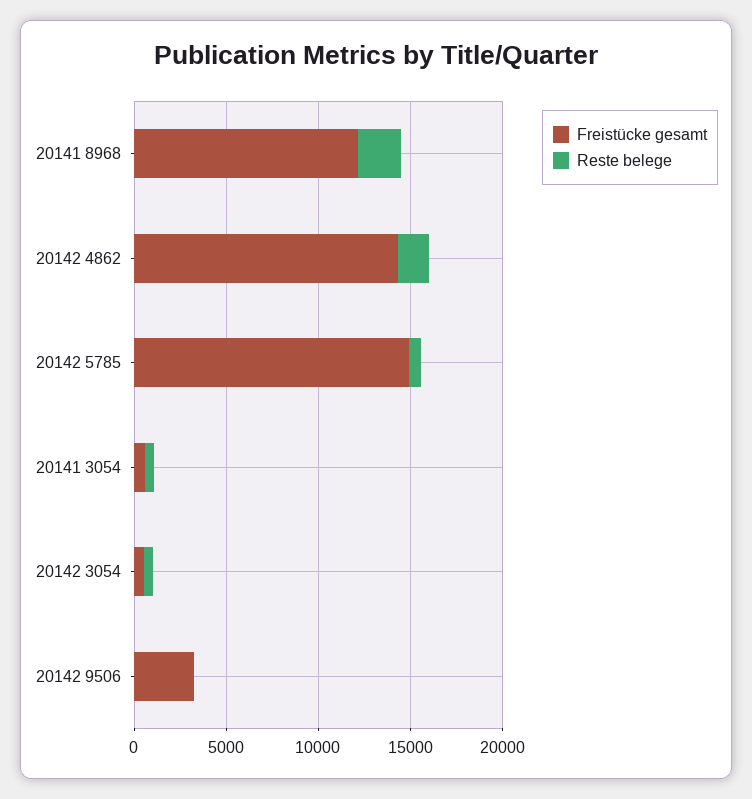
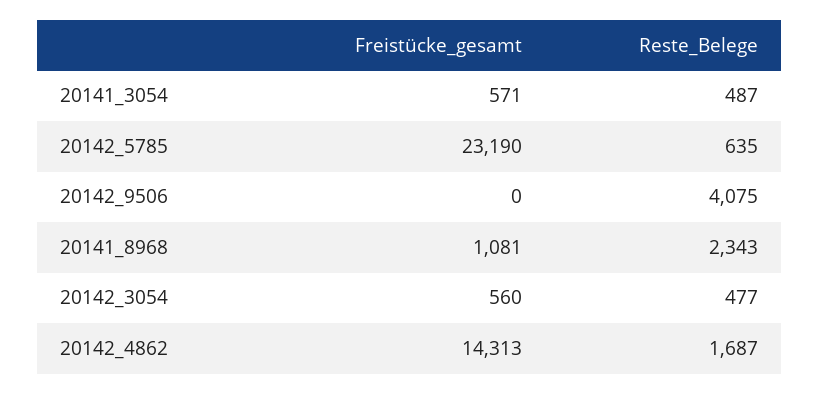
Freistücke gesamt, 20141 8968: 12000 -> 1081
Freistücke gesamt, 20142 5785: 15000 -> 23190
Freistücke gesamt, 20142 9506: 3000 -> 0
Reste belege, 20142 9506: 0 -> 4075

